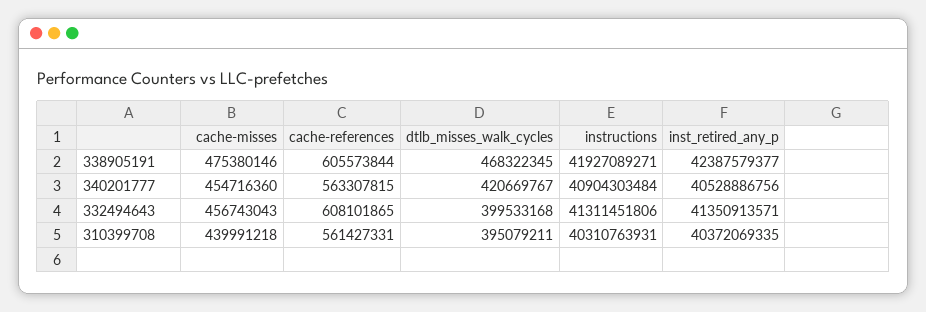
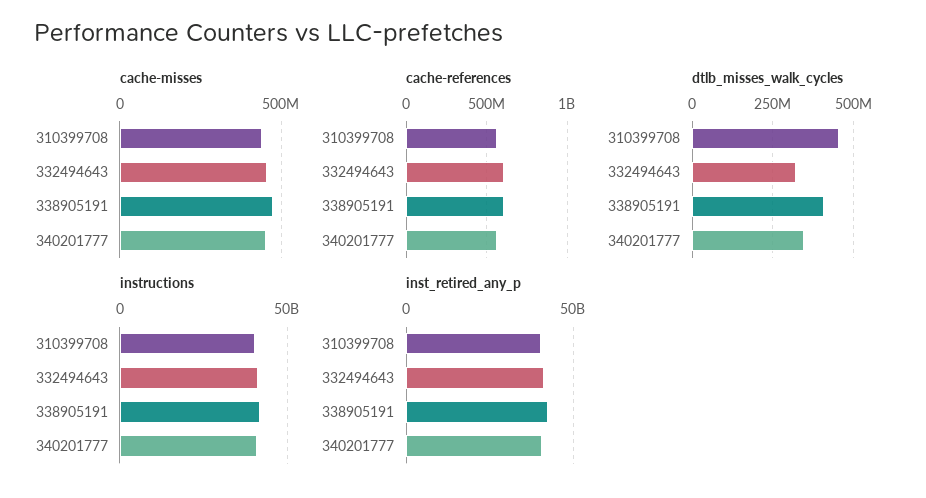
dtlb_misses_walk_cycles, 338905191: 468322345 -> 400000000
dtlb_misses_walk_cycles, 340201777: 420669767 -> 350000000
dtlb_misses_walk_cycles, 332494643: 399533168 -> 325000000
dtlb_misses_walk_cycles, 310399708: 395079211 -> 450000000

